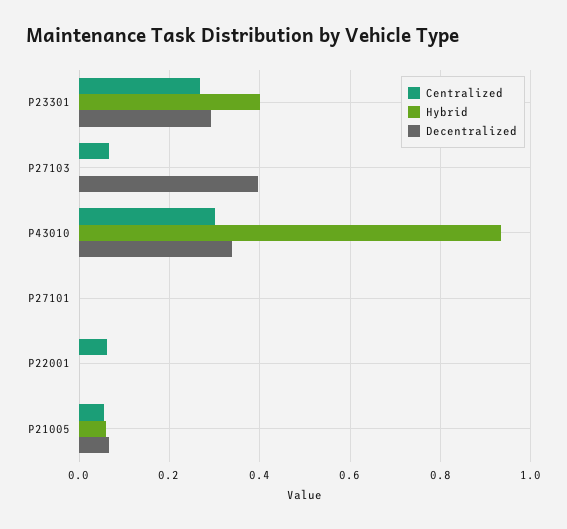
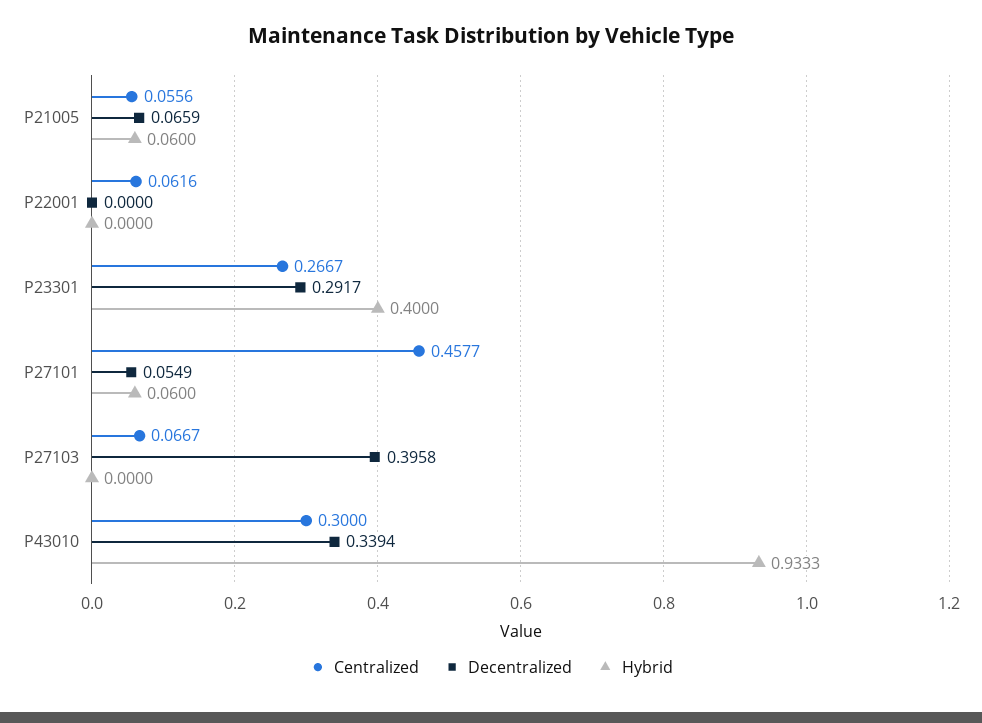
Centralized, P27101: 0 -> 0.4577
Hybrid, P27101: 0 -> 0.06
Decentralized, P27101: 0 -> 0.0549

